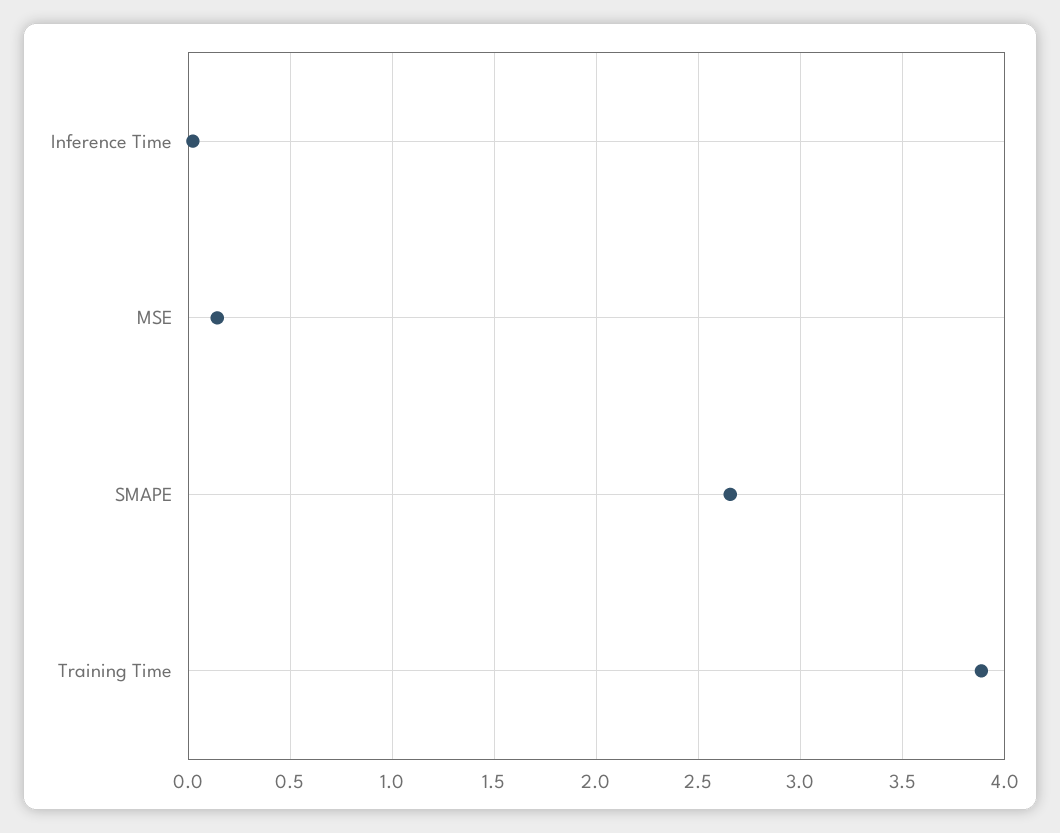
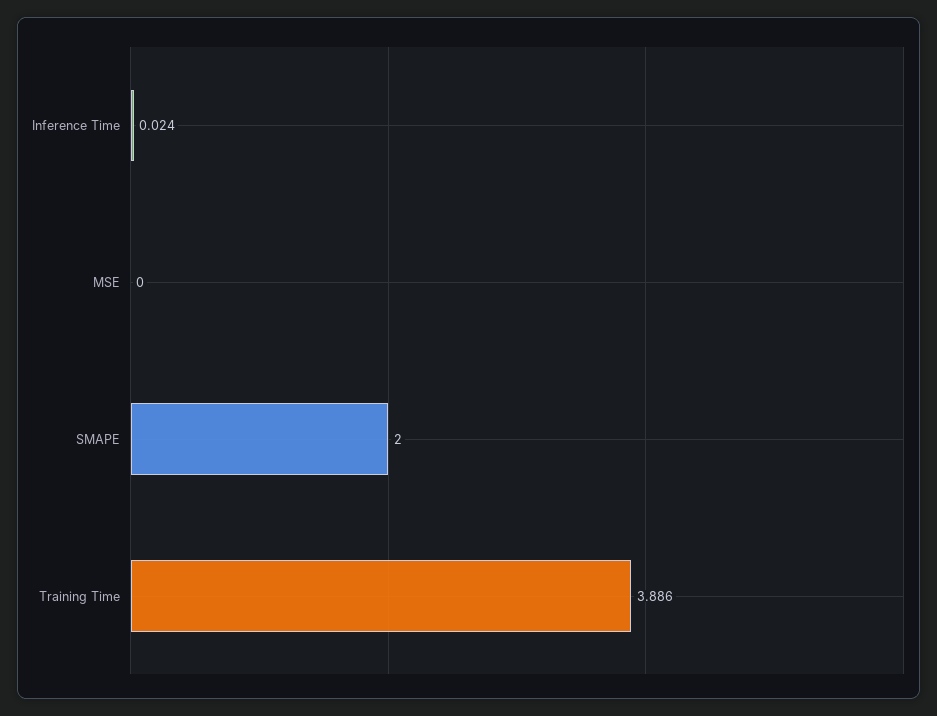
MSE: 0.15 -> 0
SMAPE: 2.65 -> 2

